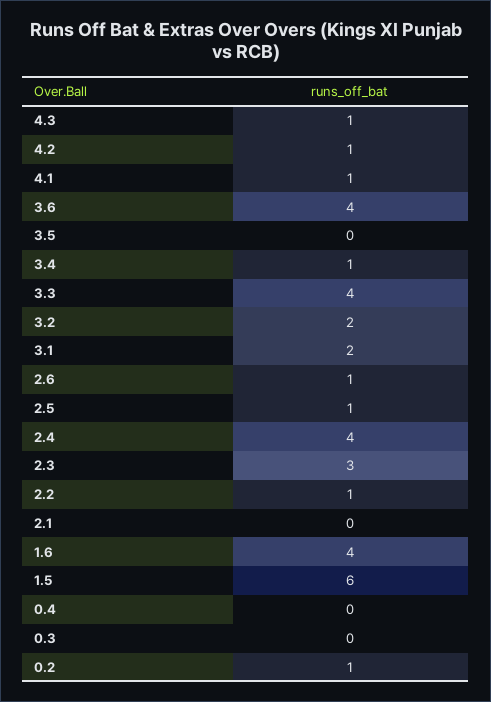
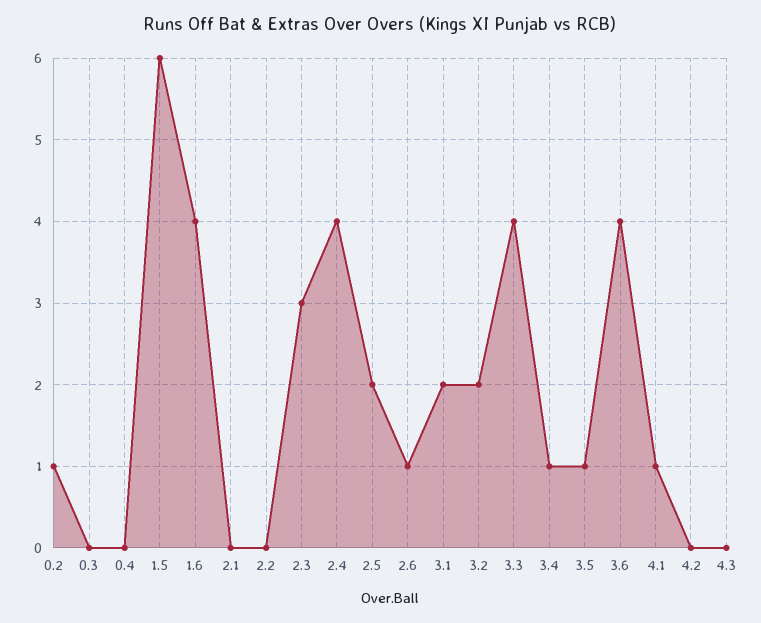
4.3: 1 -> 0
4.2: 1 -> 0
3.5: 0 -> 1
2.5: 1 -> 2
2.2: 1 -> 0

